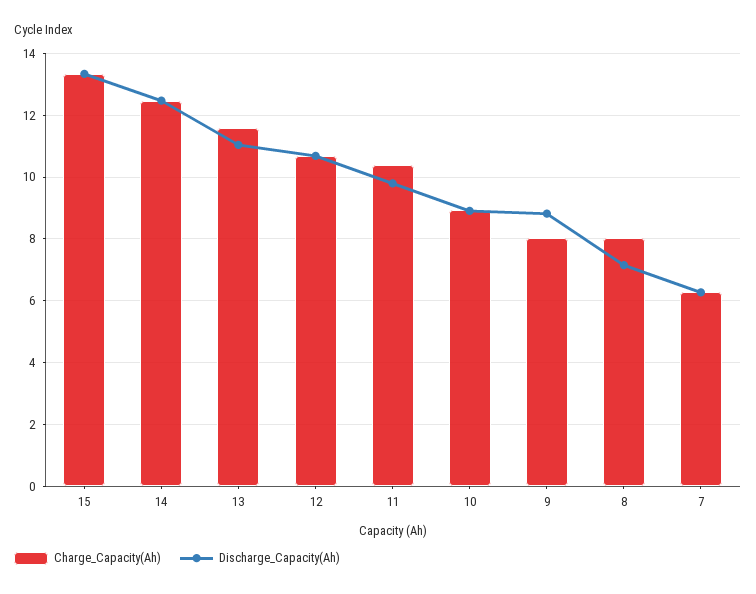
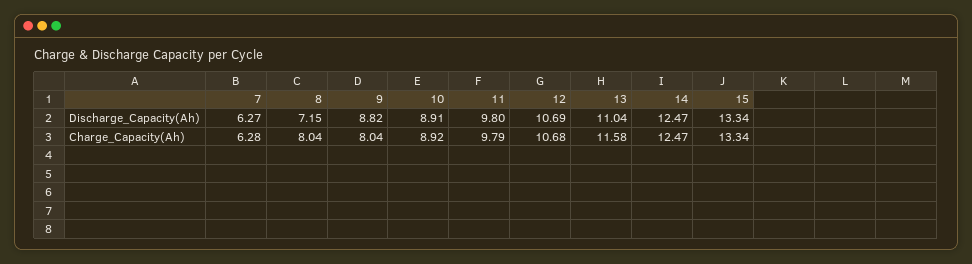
Charge_Capacity(Ah), 11: 10.4 -> 9.79

